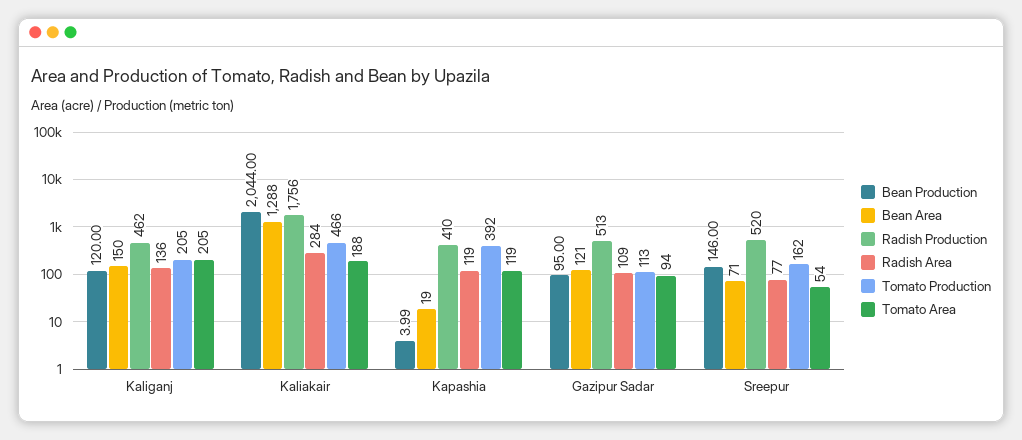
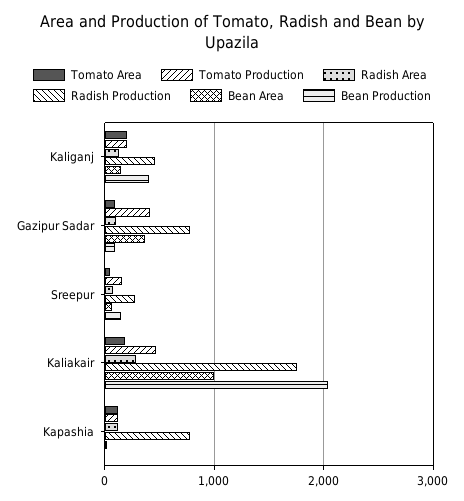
Bean Production, Kaliganj: 120 -> 400
Bean Area, Kaliakair: 1288 -> 1000
Radish Production, Kapashia: 410 -> 800
Tomato Production, Kapashia: 392 -> 100
Bean Area, Gazipur Sadar: 121 -> 400
Radish Production, Gazipur Sadar: 513 -> 800
Tomato Production, Gazipur Sadar: 113 -> 400
Radish Production, Sreepur: 520 -> 300

